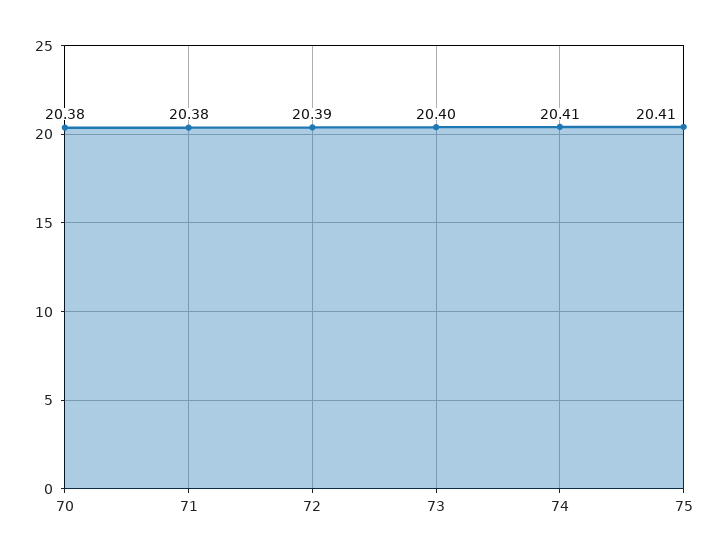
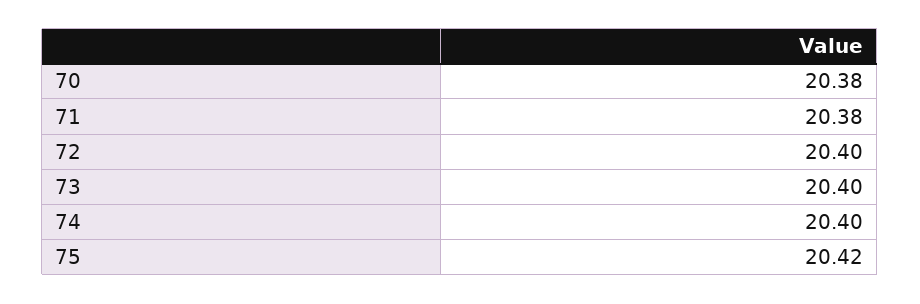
72: 20.39 -> 20.4
74: 20.41 -> 20.4
75: 20.41 -> 20.42

